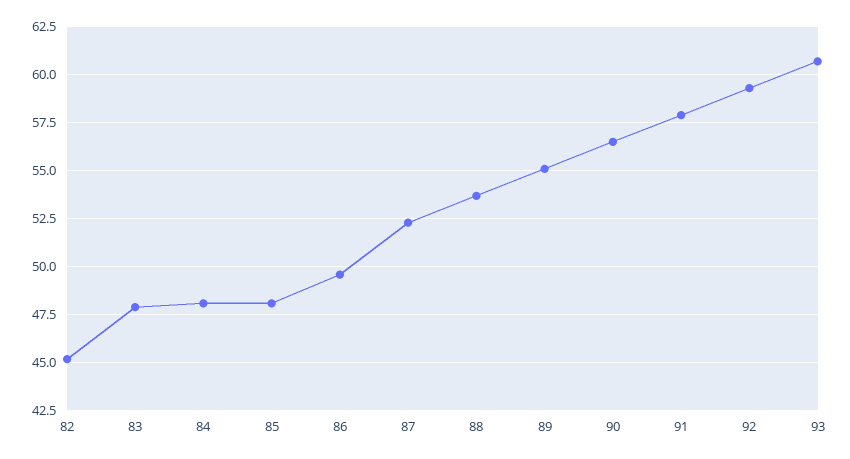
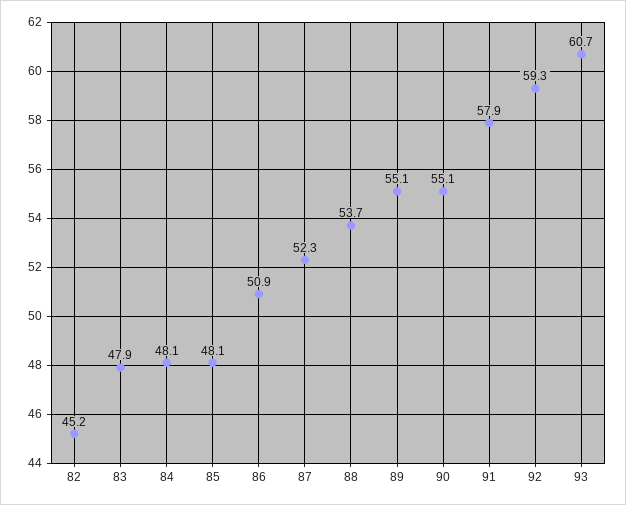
86: 49.5 -> 50.9
90: 56.5 -> 55.1

